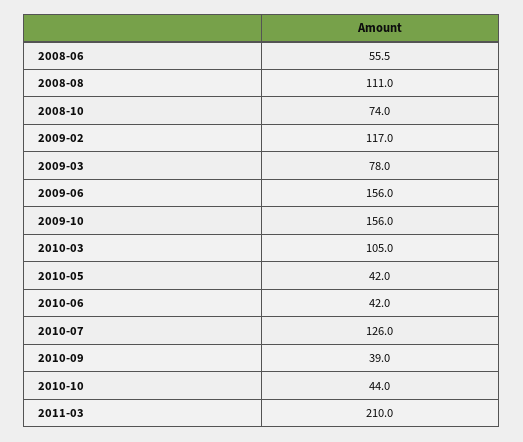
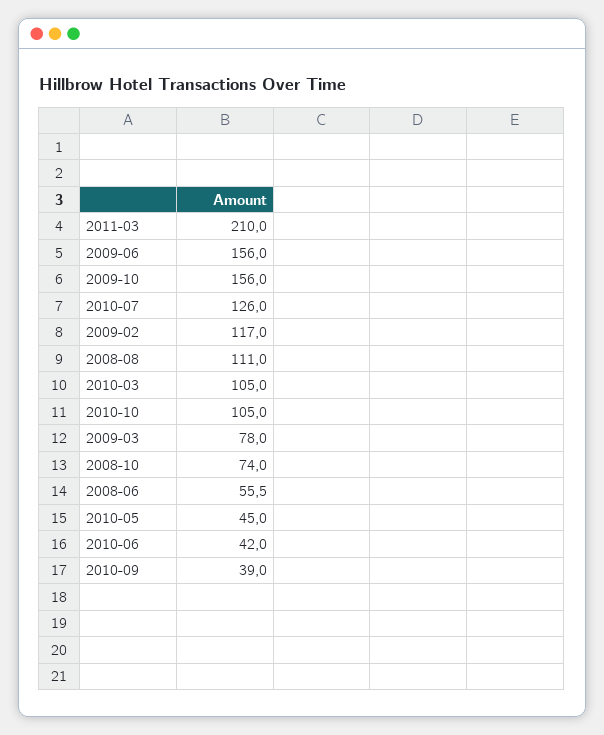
2010-05: 42 -> 45
2010-10: 44 -> 105

